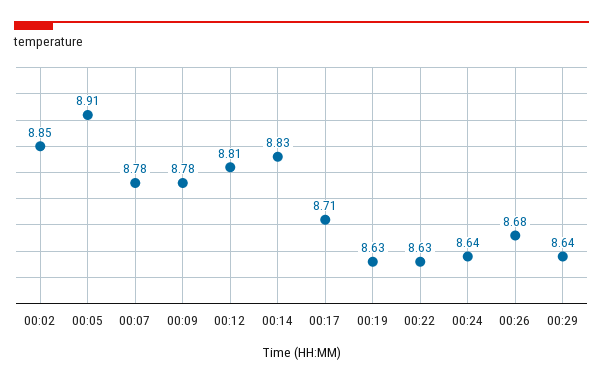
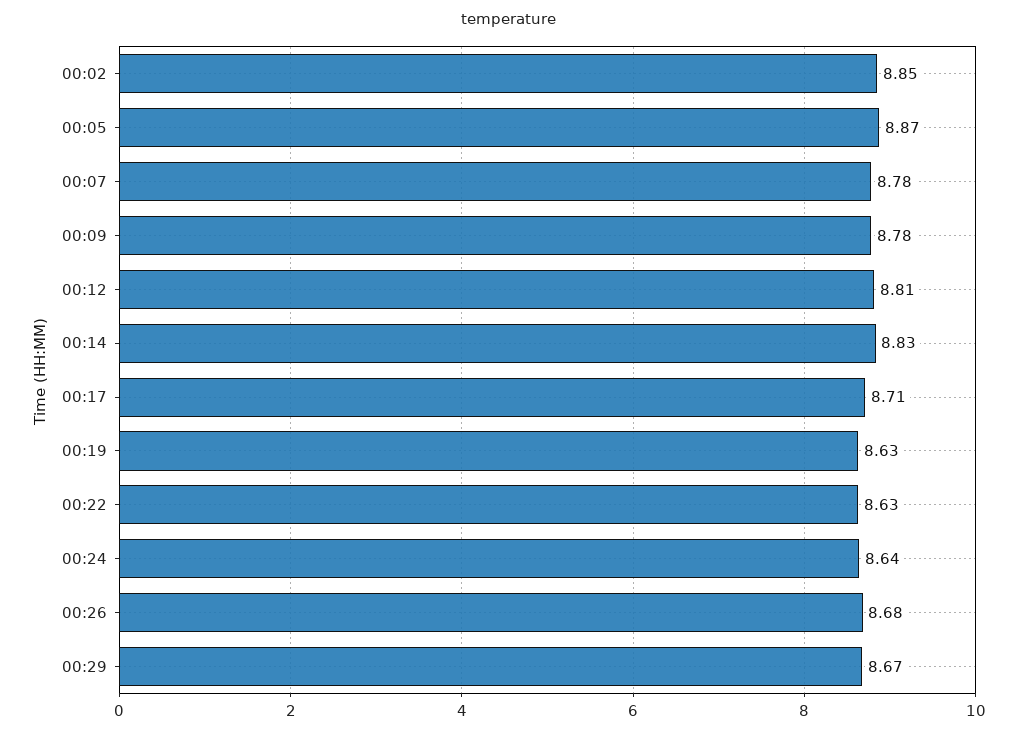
00:05: 8.91 -> 8.87
00:29: 8.64 -> 8.67

